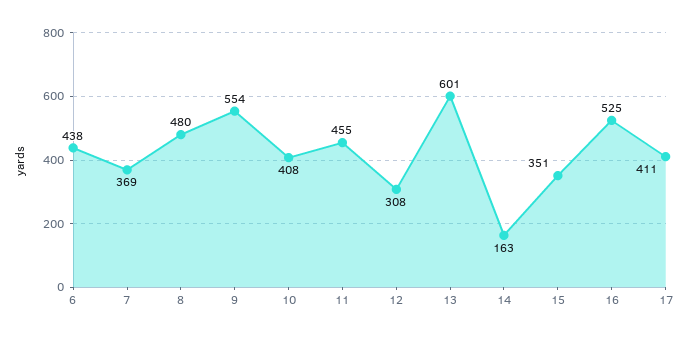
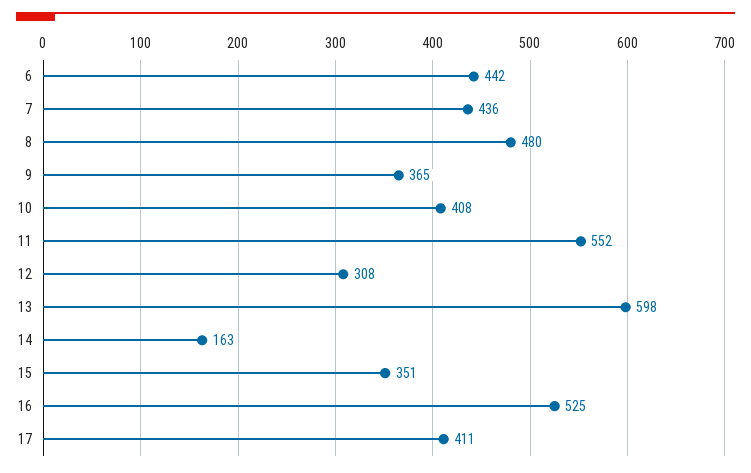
6: 438 -> 442
7: 369 -> 436
9: 554 -> 365
11: 455 -> 552
13: 601 -> 598

